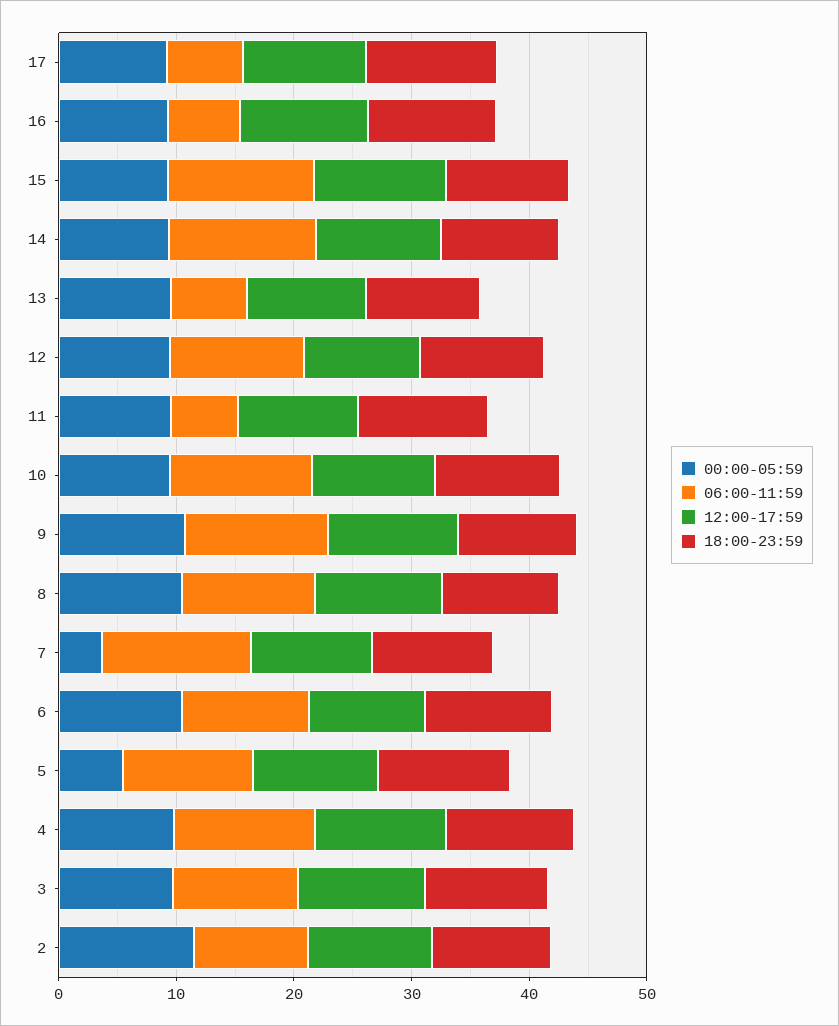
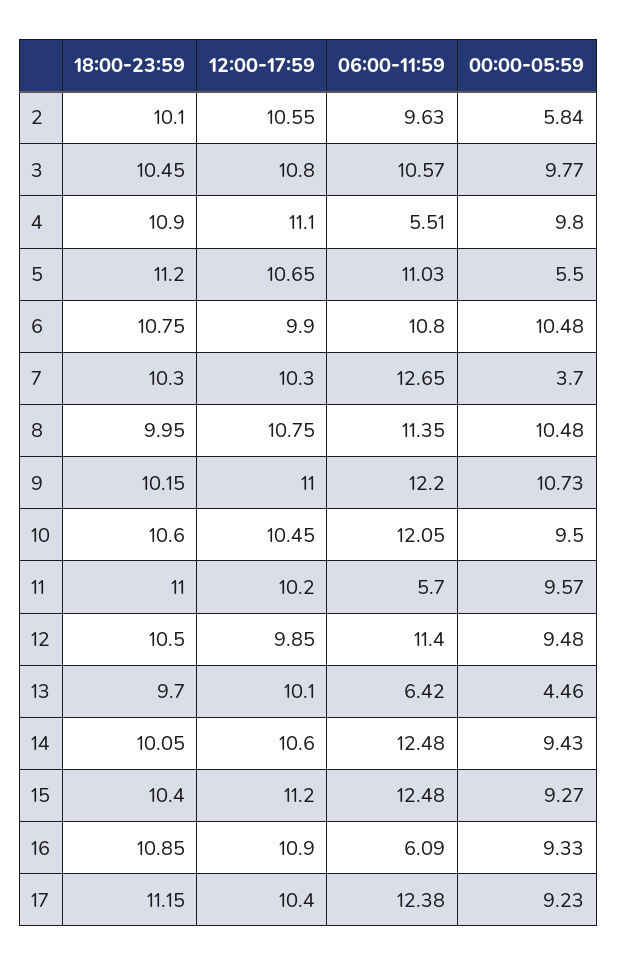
06:00-11:59, 17: 6 -> 12.38
00:00-05:59, 13: 10 -> 4.46
06:00-11:59, 4: 12 -> 5.51
00:00-05:59, 2: 12 -> 5.84

